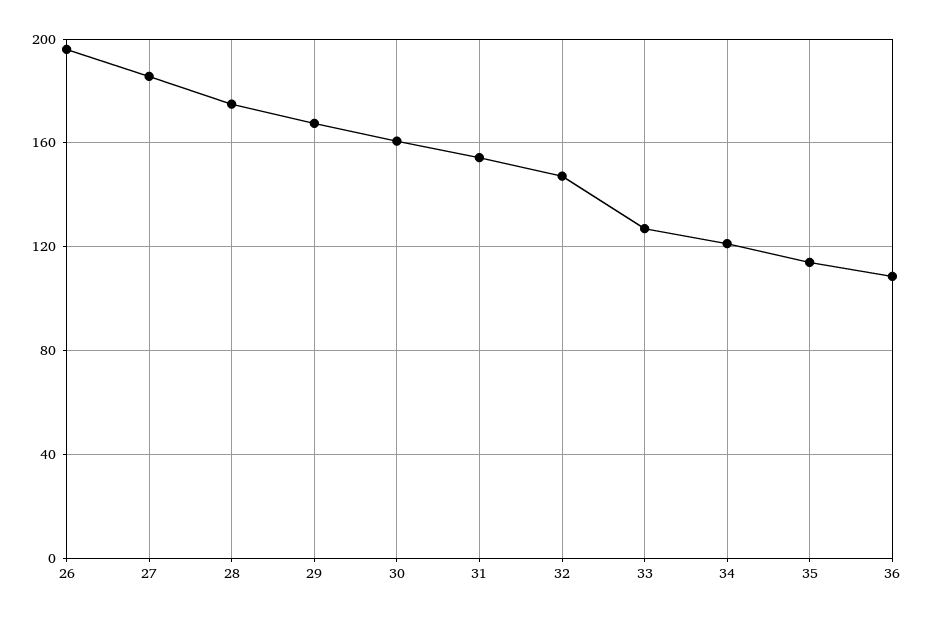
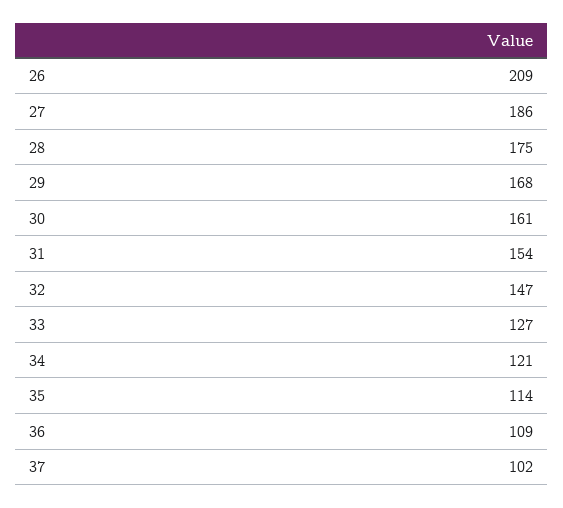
26: 195 -> 209
37: none -> 102

